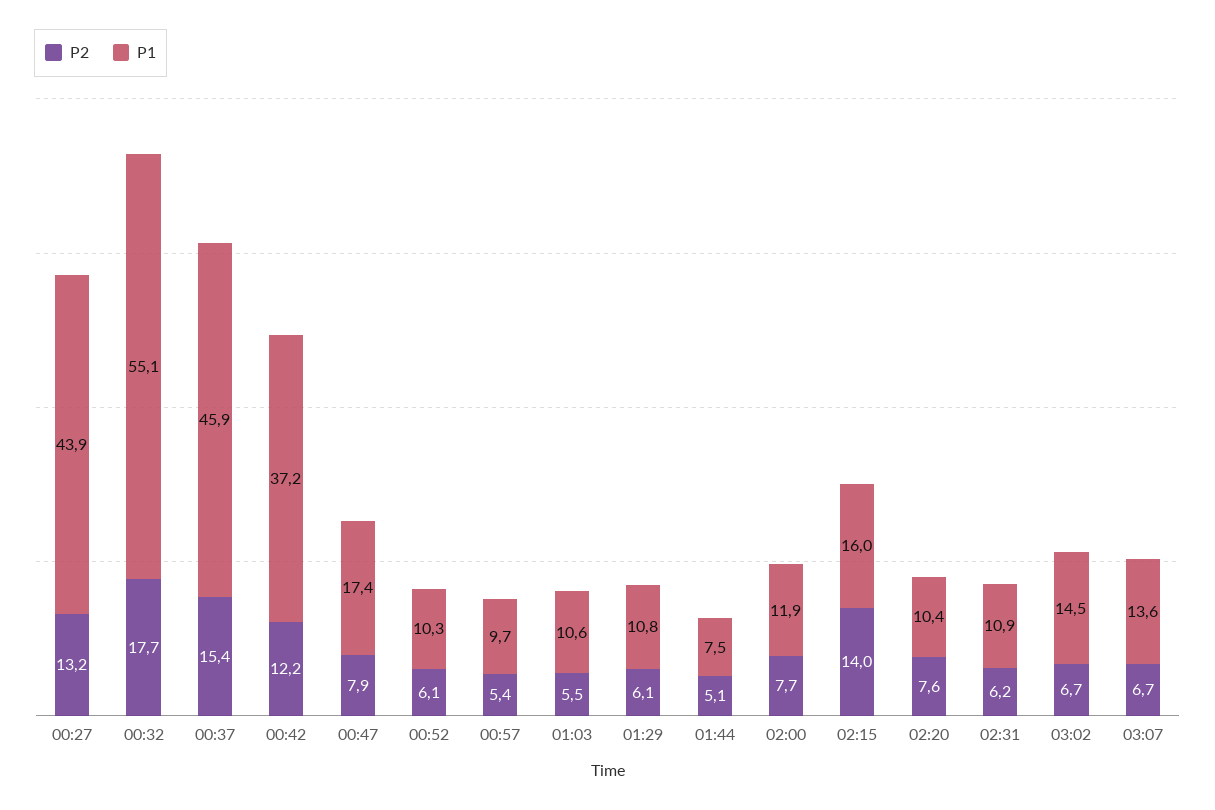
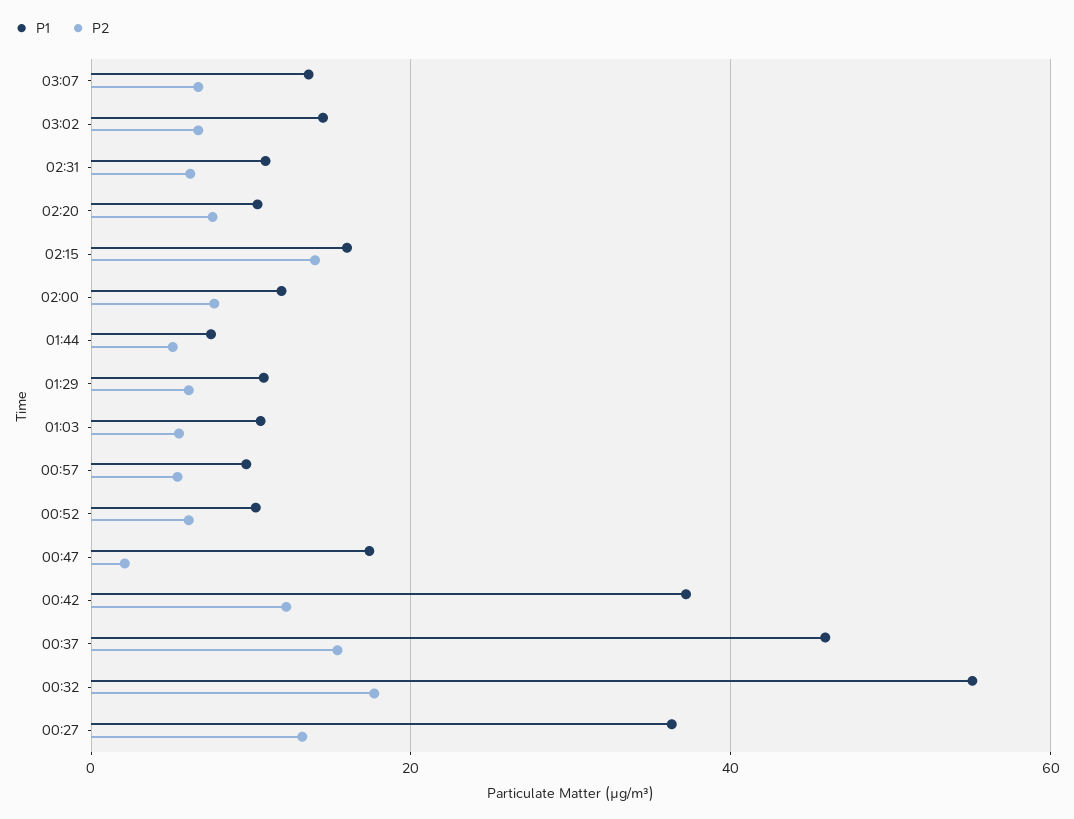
P1, 00:27: 43.9 -> 36
P2, 00:47: 7.9 -> 2

